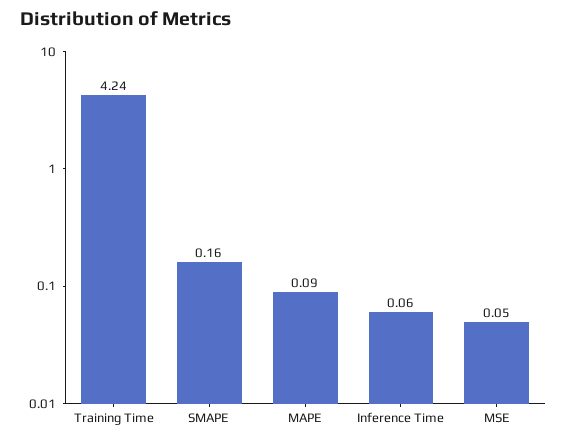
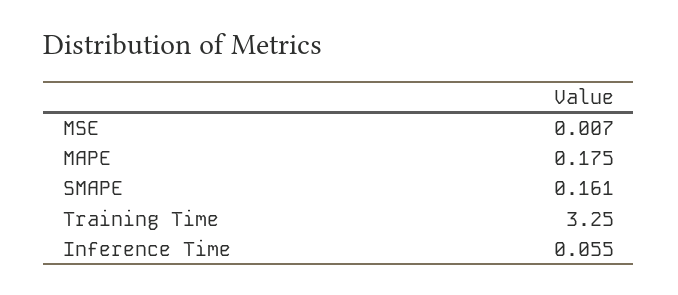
Training Time: 4.24 -> 3.25
MAPE: 0.09 -> 0.175
MSE: 0.05 -> 0.007

